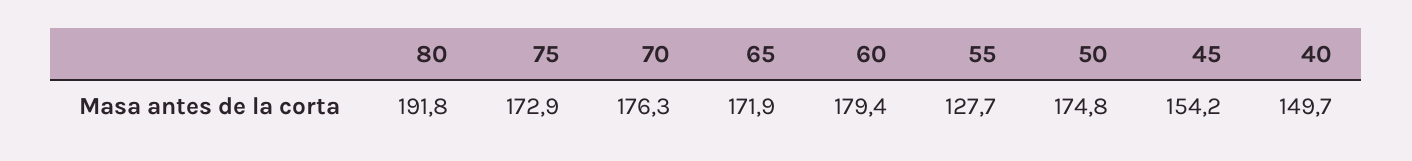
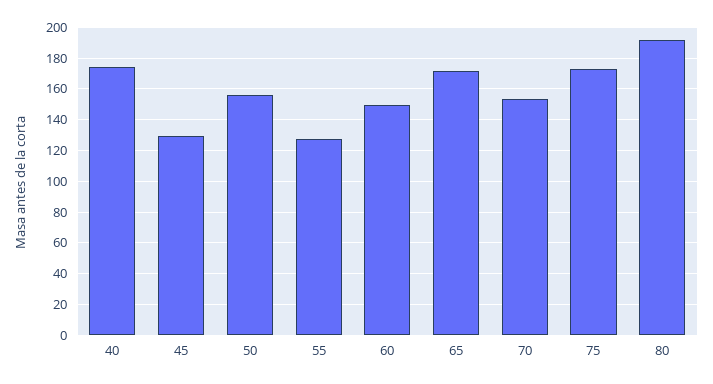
70: 176.3 -> 155
60: 179.4 -> 150
50: 174.8 -> 155
45: 154.2 -> 130
40: 149.7 -> 175

